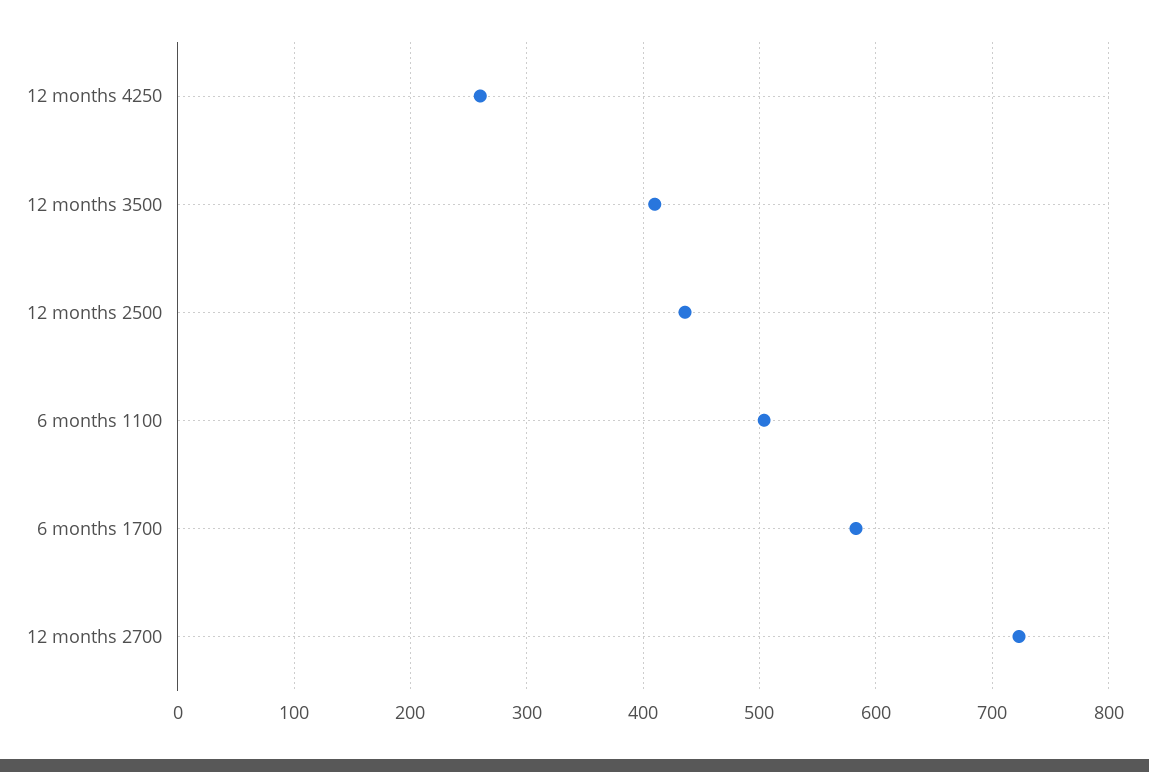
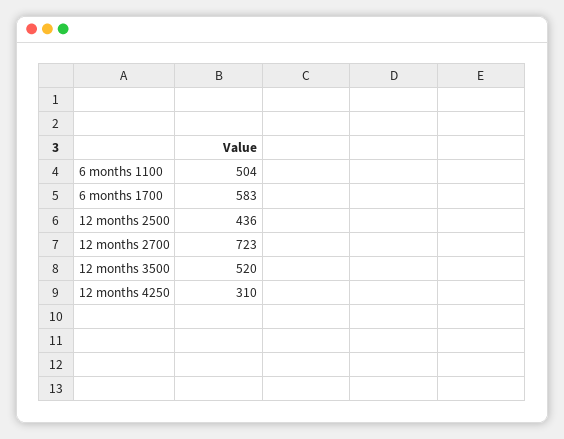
12 months 4250: 260 -> 310
12 months 3500: 410 -> 520

